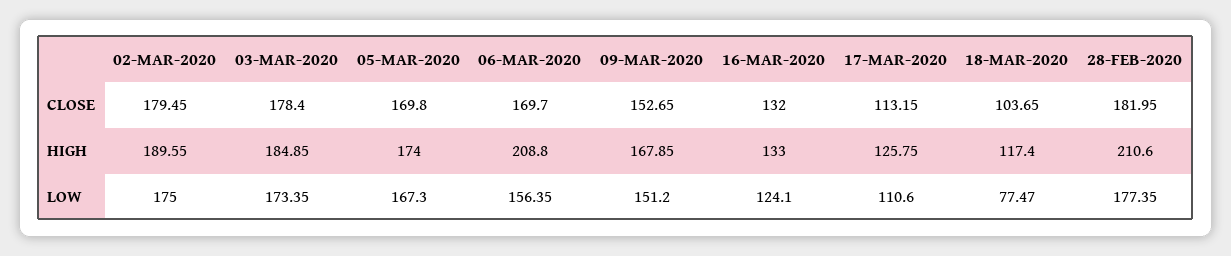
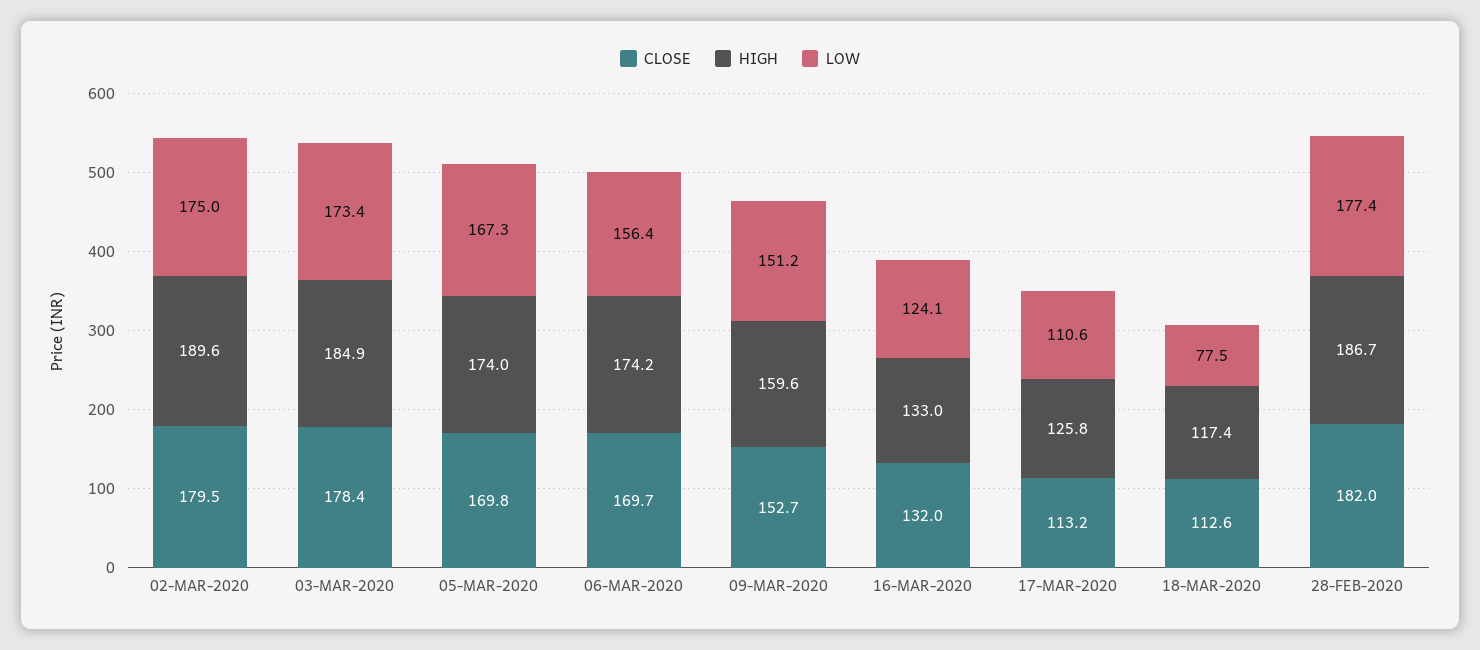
CLOSE, 18-MAR-2020: 103.65 -> 112.6
HIGH, 06-MAR-2020: 208.8 -> 174.2
HIGH, 09-MAR-2020: 167.85 -> 159.6
HIGH, 28-FEB-2020: 210.6 -> 186.7

